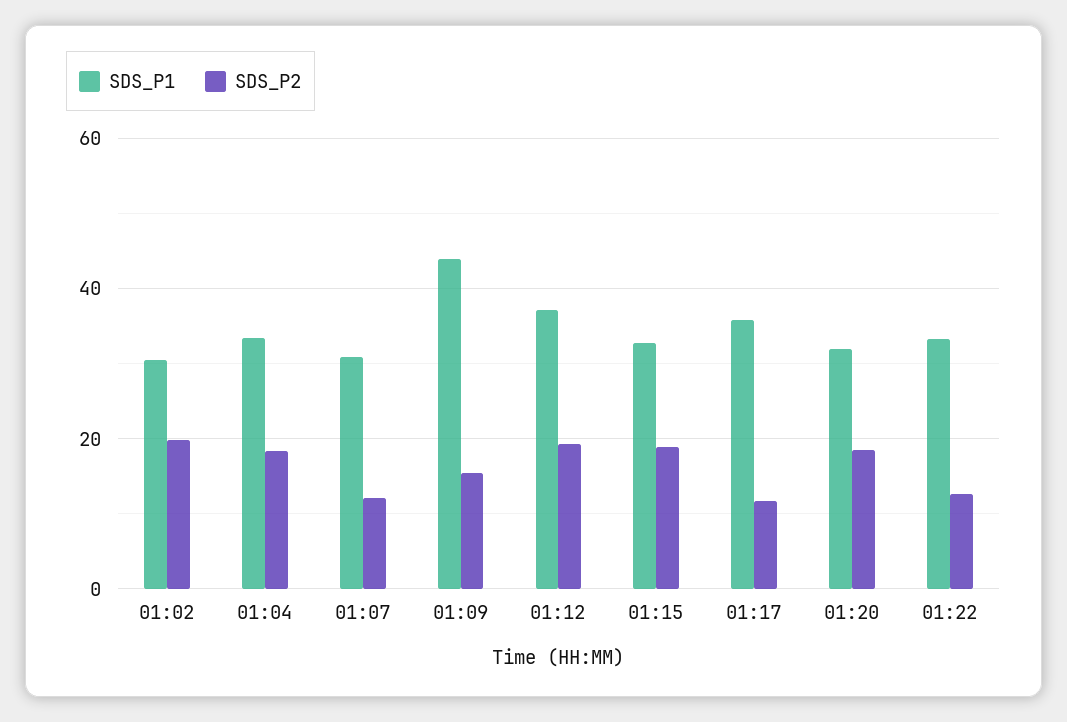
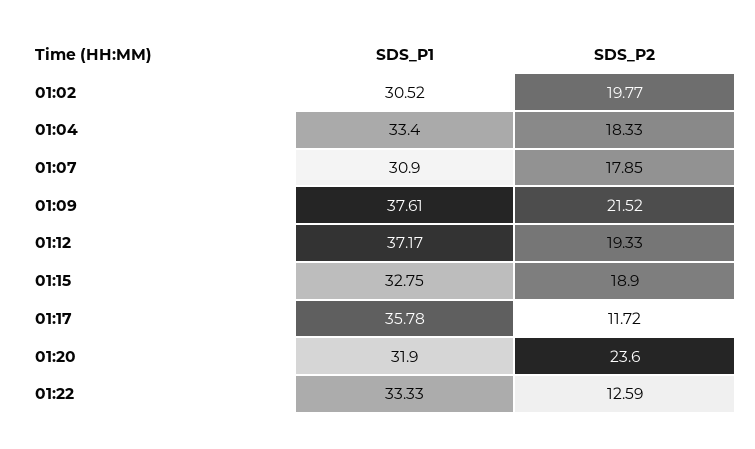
SDS_P2, 01:07: 12 -> 17.85
SDS_P1, 01:09: 44 -> 37.61
SDS_P2, 01:09: 16 -> 21.52
SDS_P2, 01:20: 18 -> 23.6

